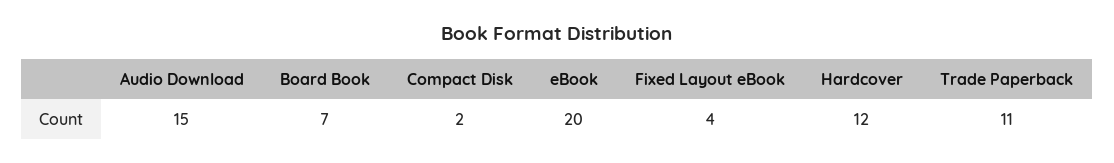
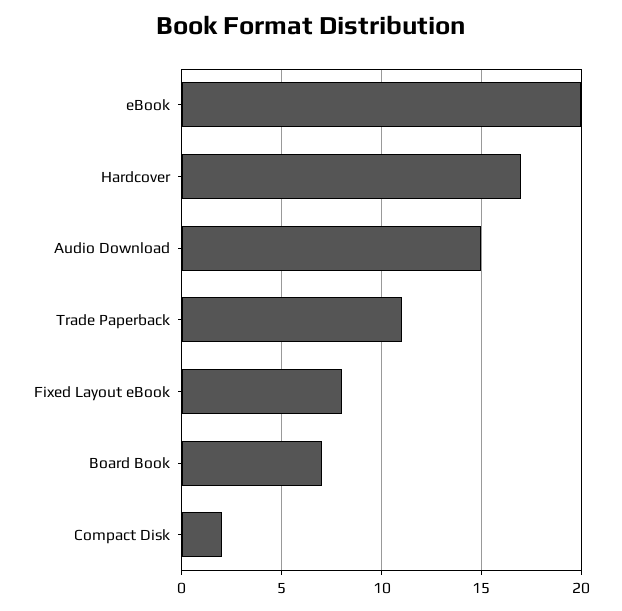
Fixed Layout eBook: 4 -> 8
Hardcover: 12 -> 17

